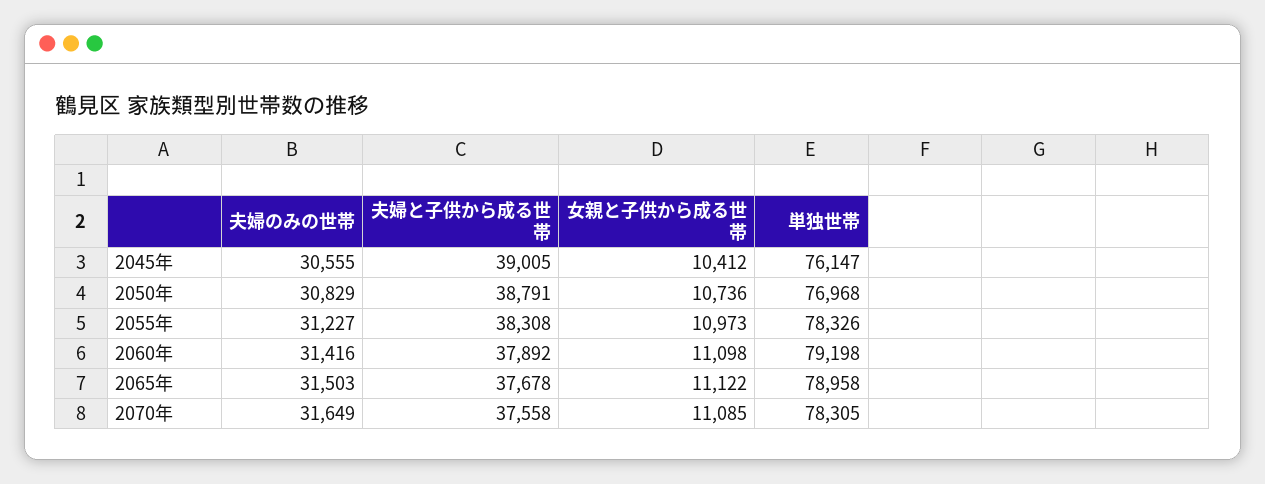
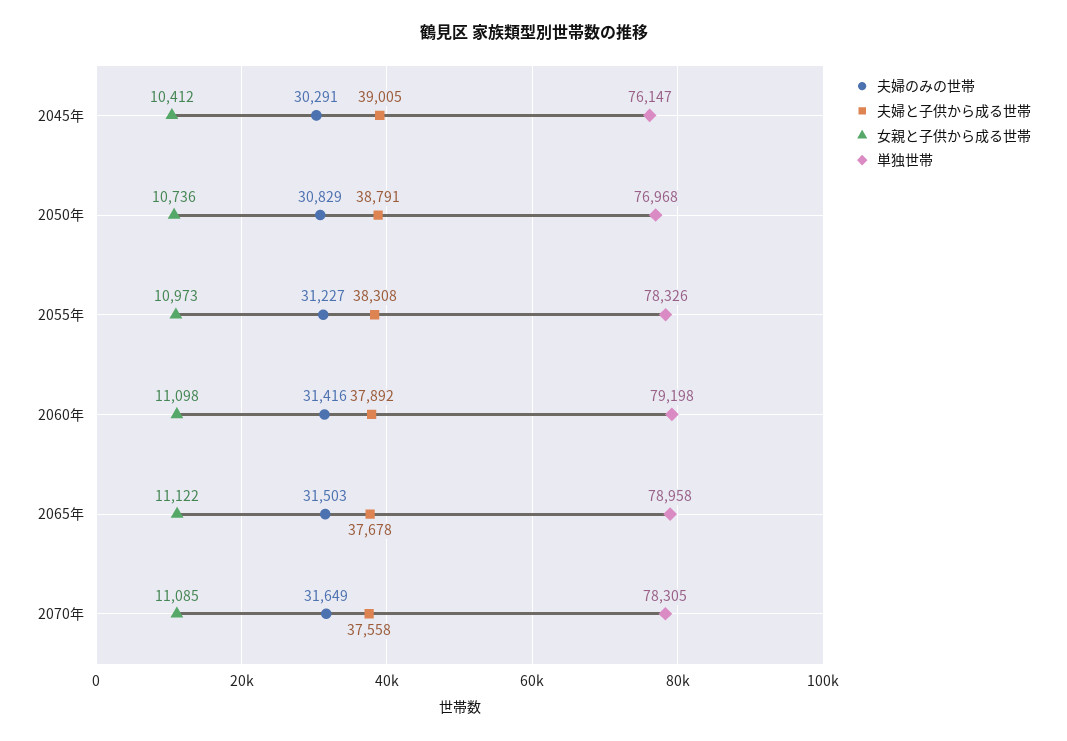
夫婦のみの世帯, 2045年: 30555 -> 30291

